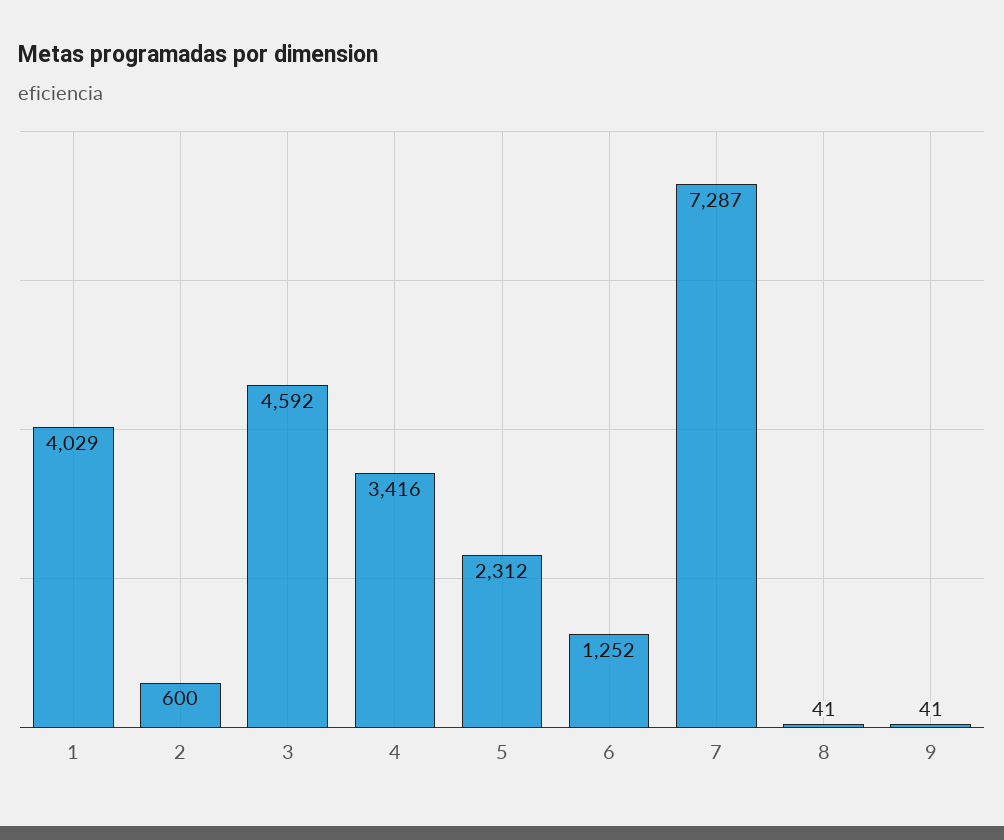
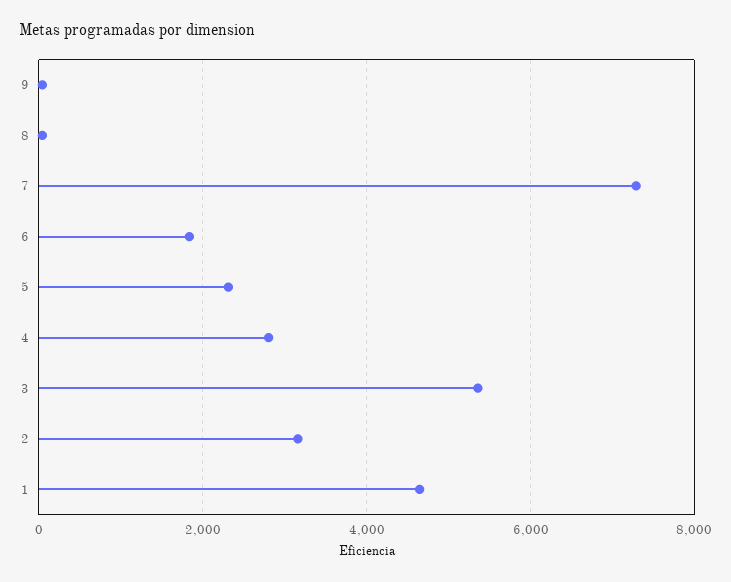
1: 4029 -> 4600
2: 600 -> 3200
3: 4592 -> 5400
4: 3416 -> 2800
6: 1252 -> 1800

